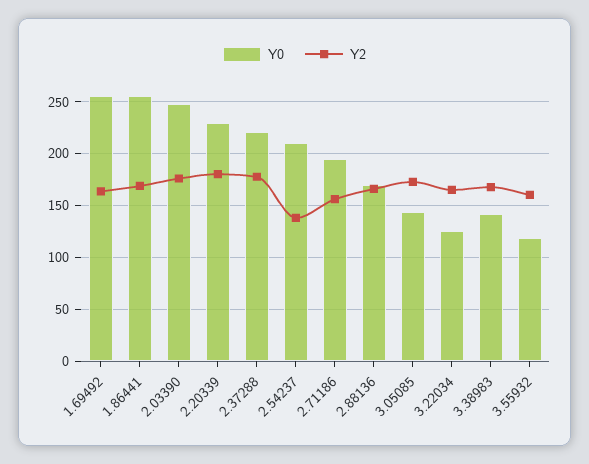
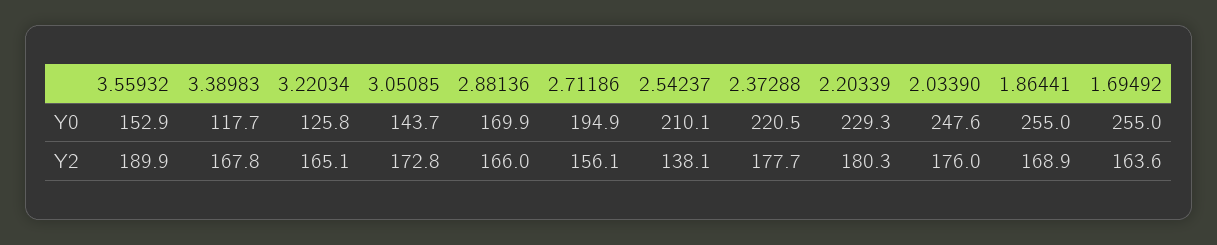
Y0, 3.38983: 140 -> 117.7
Y0, 3.55932: 120 -> 152.9
Y2, 3.55932: 160 -> 189.9

